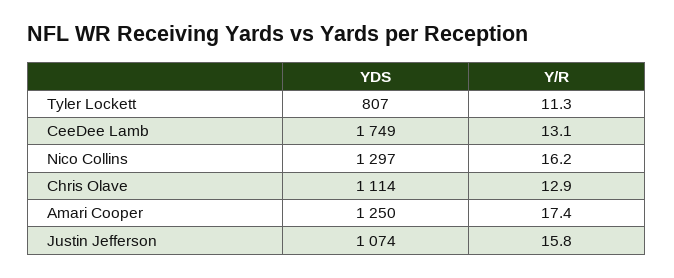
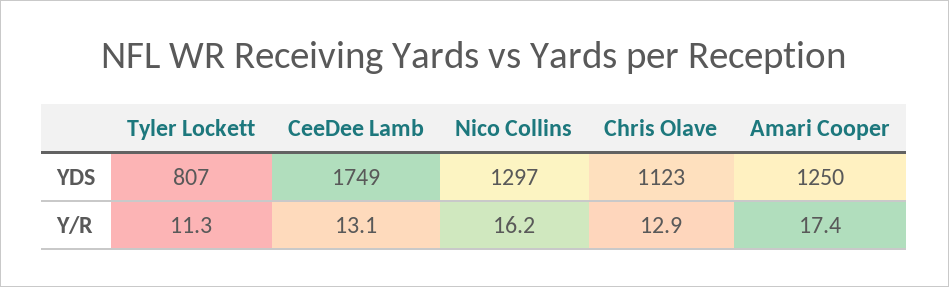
YDS, Chris Olave: 1114 -> 1123
YDS, Justin Jefferson: 1074 -> none
Y/R, Justin Jefferson: 15.8 -> none

